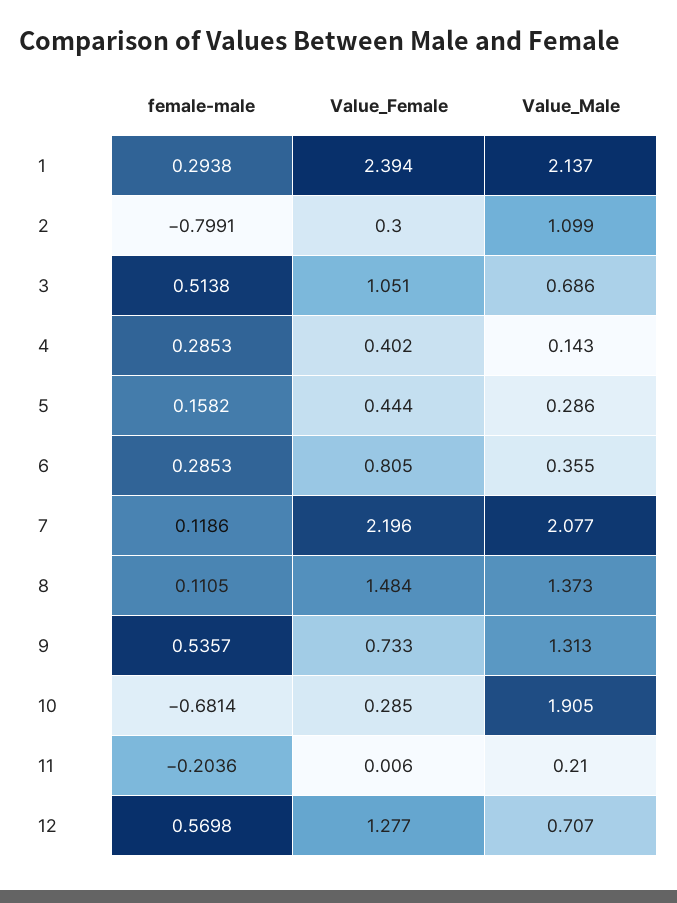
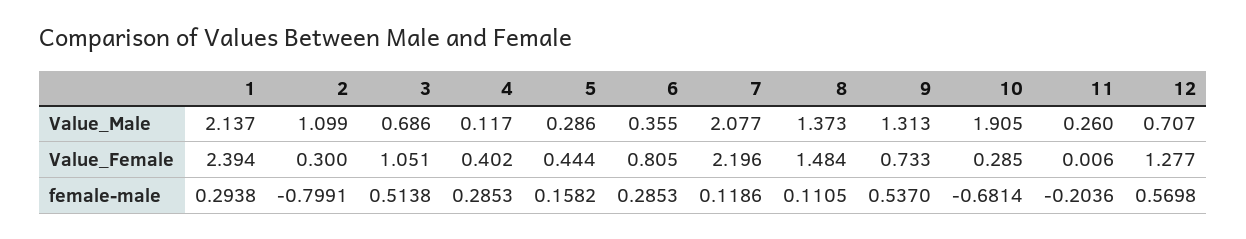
Value_Male, 4: 0.143 -> 0.117
female-male, 9: 0.5357 -> 0.537
Value_Male, 11: 0.21 -> 0.26

